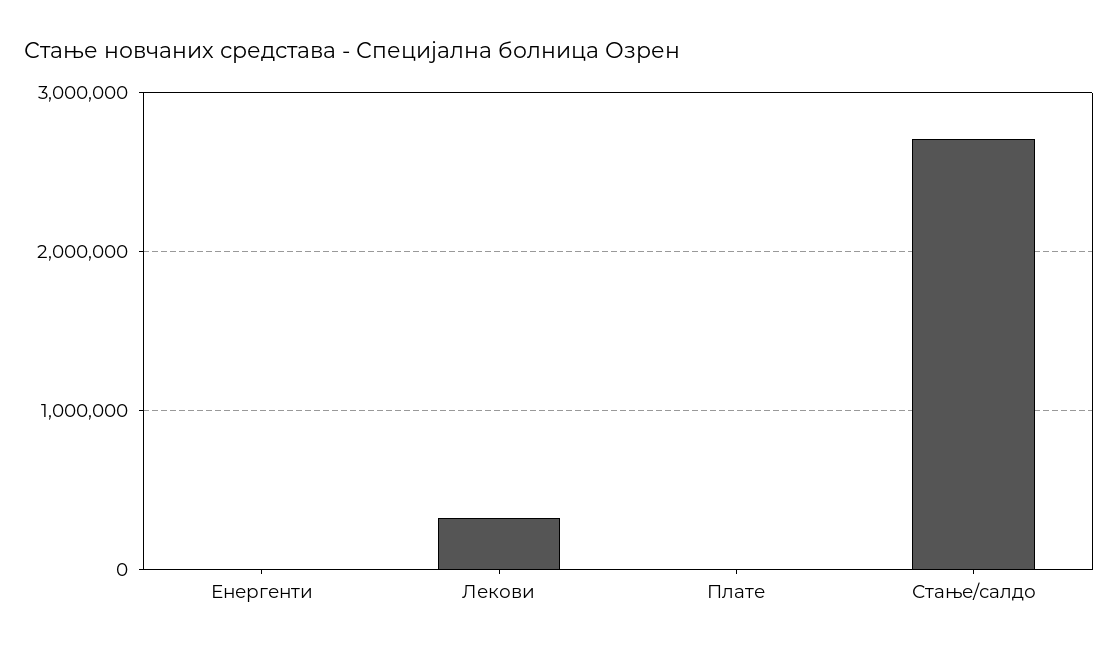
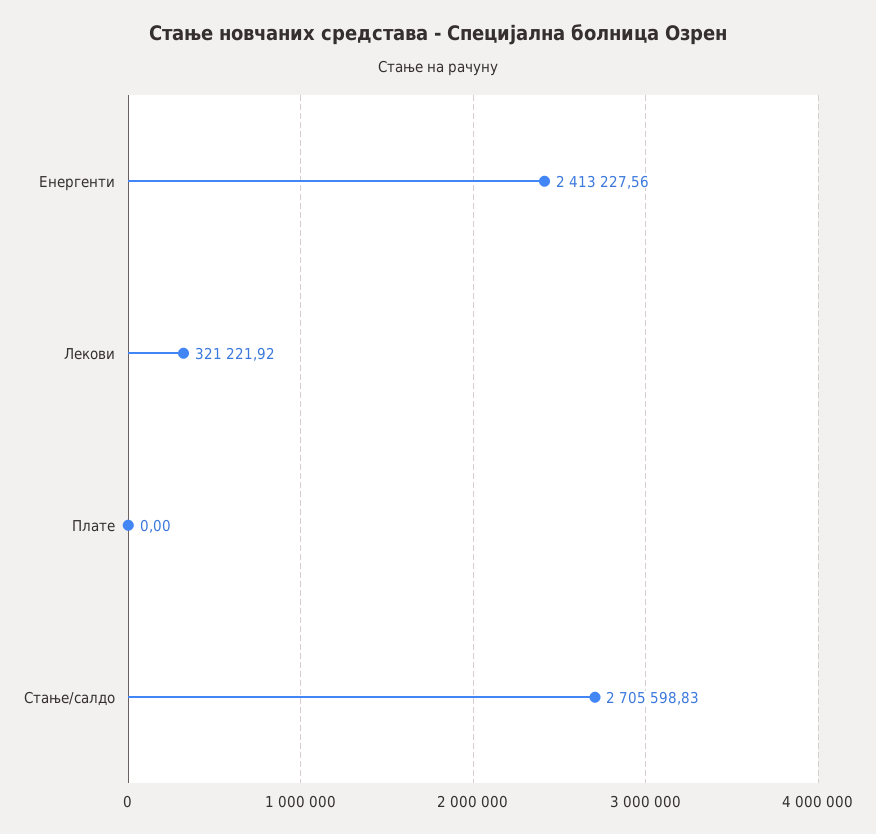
Енергенти: 0 -> 2413227.56

